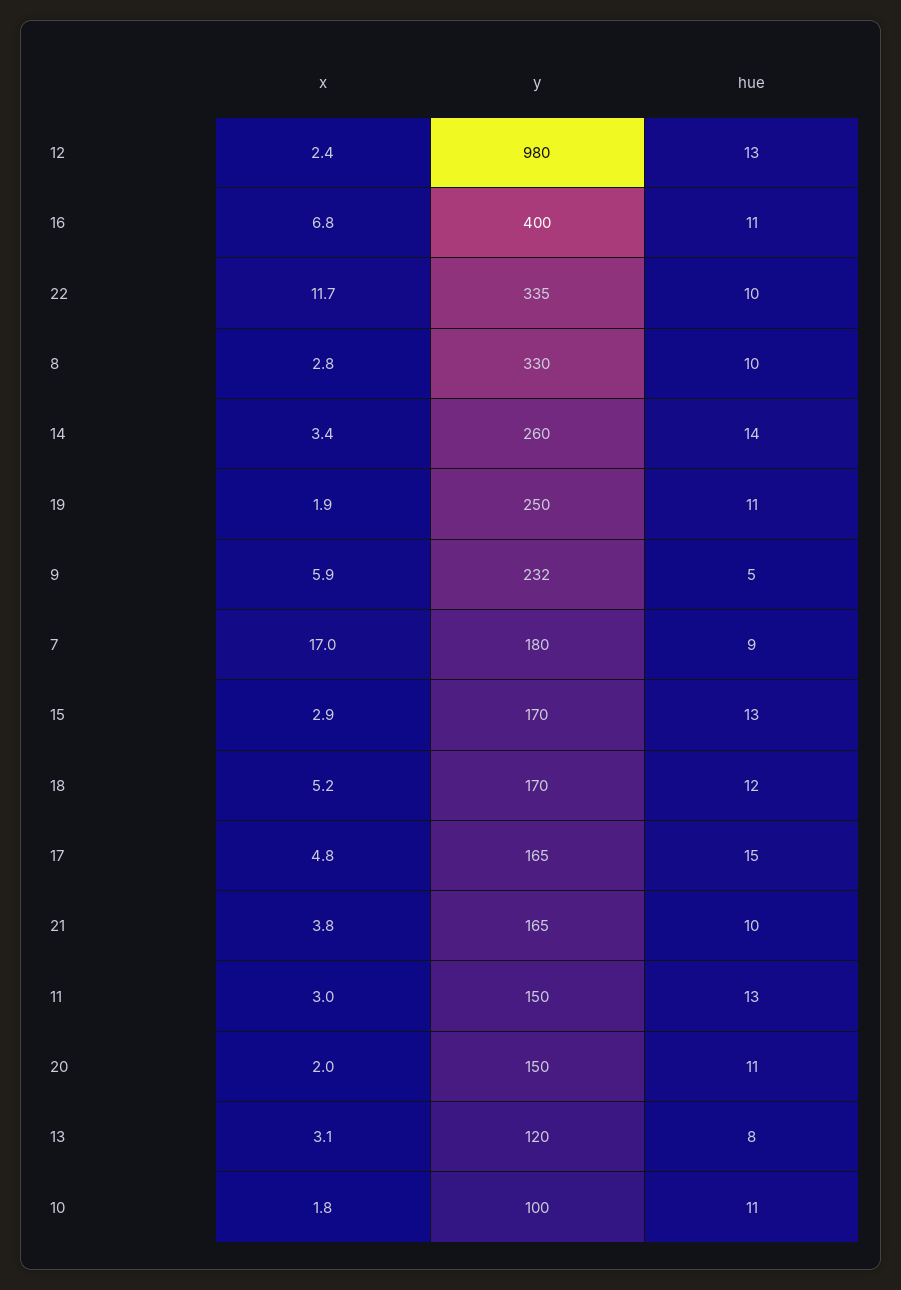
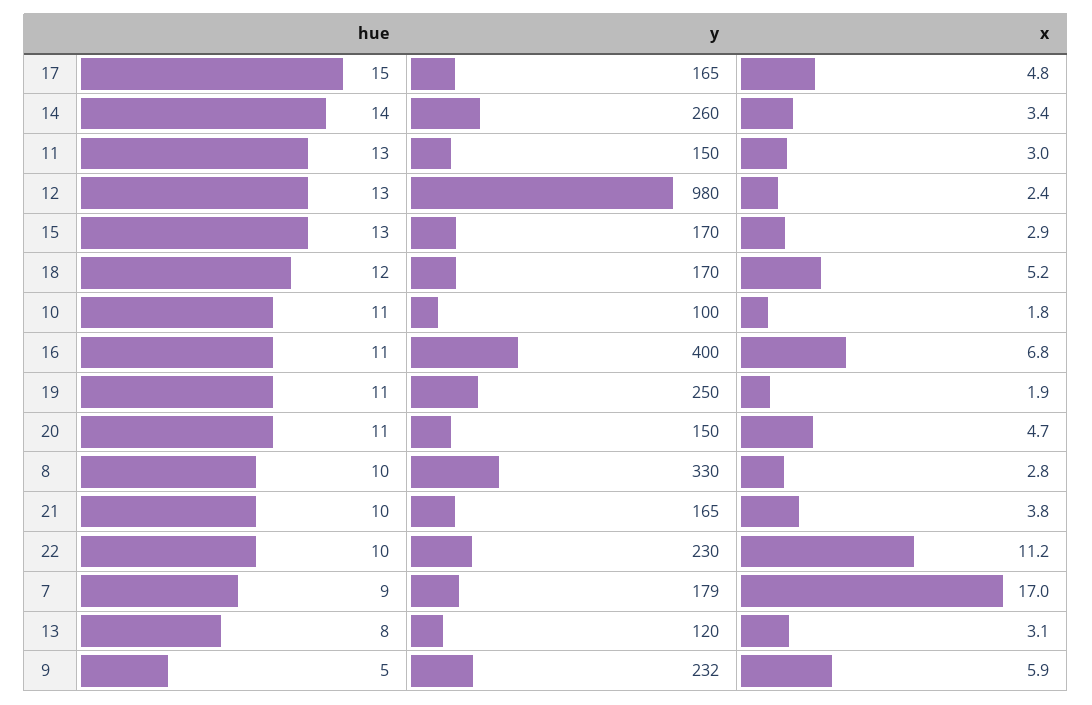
x, 22: 11.7 -> 11.2
y, 22: 335 -> 230
y, 7: 180 -> 179
x, 20: 2 -> 4.7

